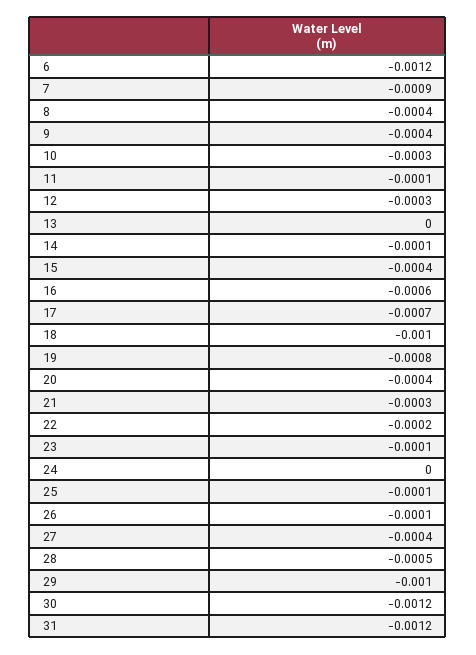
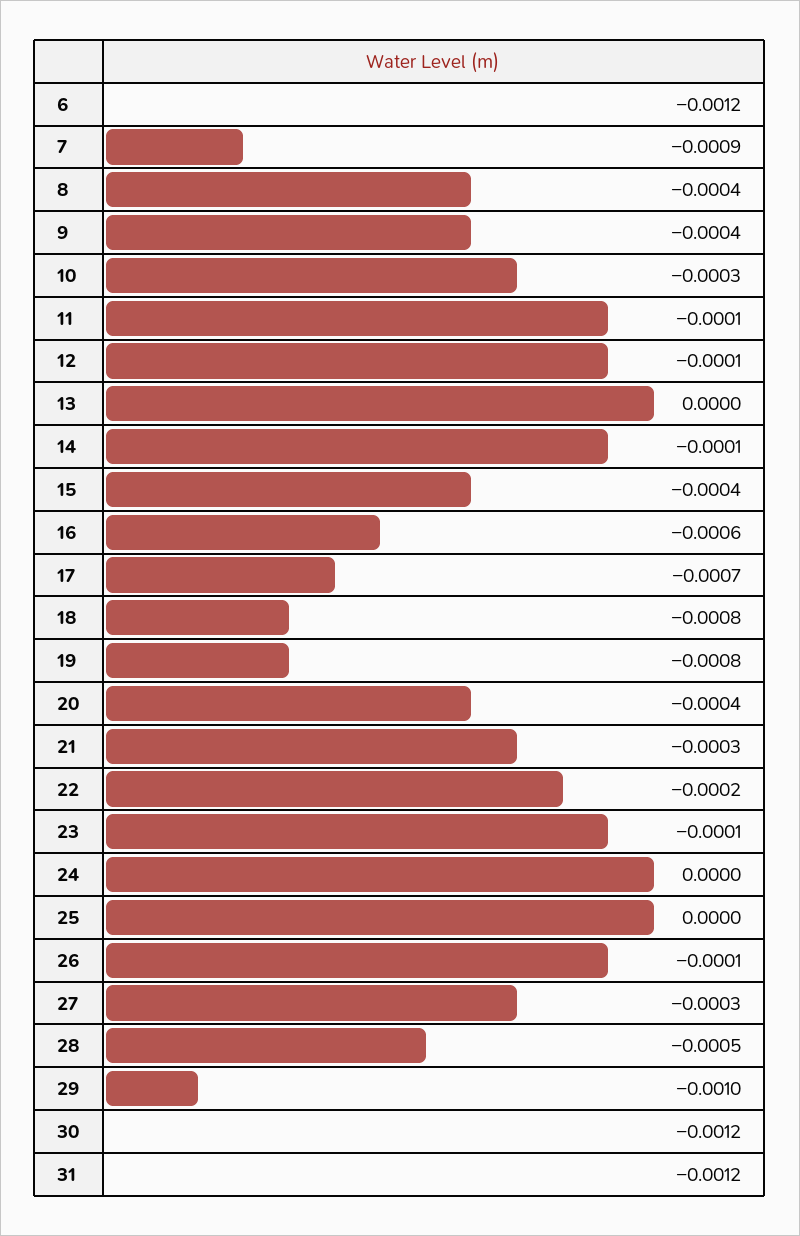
12: -0.0003 -> -0.0001
18: -0.001 -> -0.0008
25: -0.0001 -> 0
27: -0.0004 -> -0.0003

